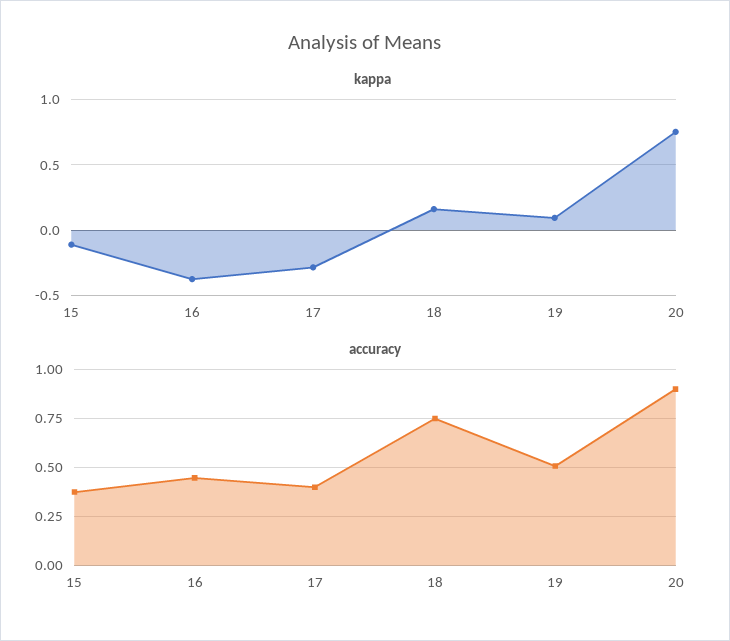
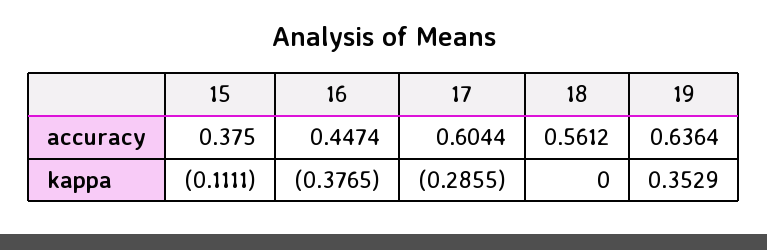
kappa, 18: 0.15 -> 0
kappa, 19: 0.1 -> 0.3529
kappa, 20: 0.75 -> none
accuracy, 17: 0.4 -> 0.6044
accuracy, 18: 0.75 -> 0.5612
accuracy, 19: 0.5 -> 0.6364
accuracy, 20: 0.9 -> none

